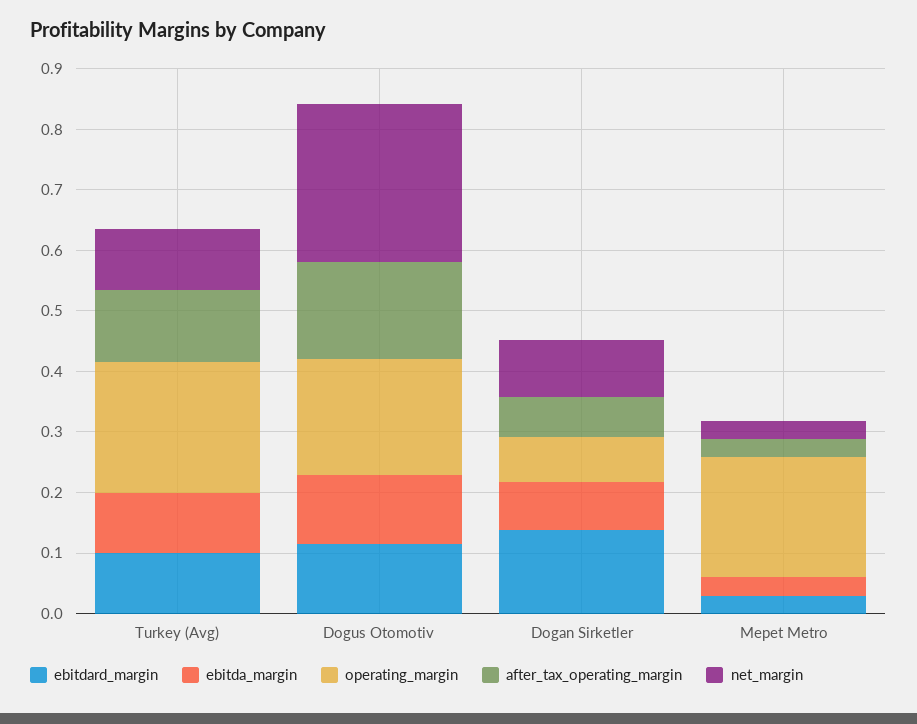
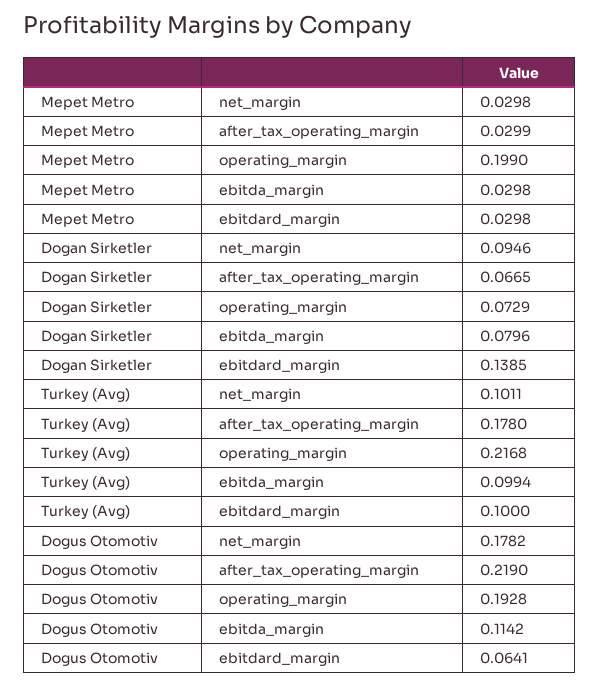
after_tax_operating_margin, Turkey (Avg): 0.12 -> 0.178
ebitdard_margin, Dogus Otomotiv: 0.12 -> 0.0641
after_tax_operating_margin, Dogus Otomotiv: 0.16 -> 0.219
net_margin, Dogus Otomotiv: 0.26 -> 0.1782

